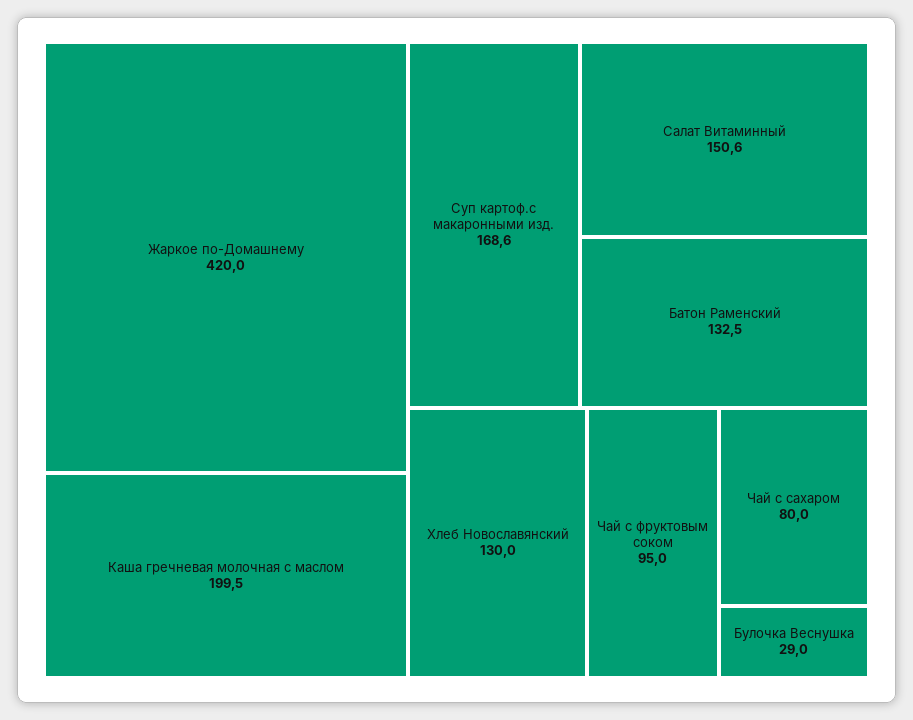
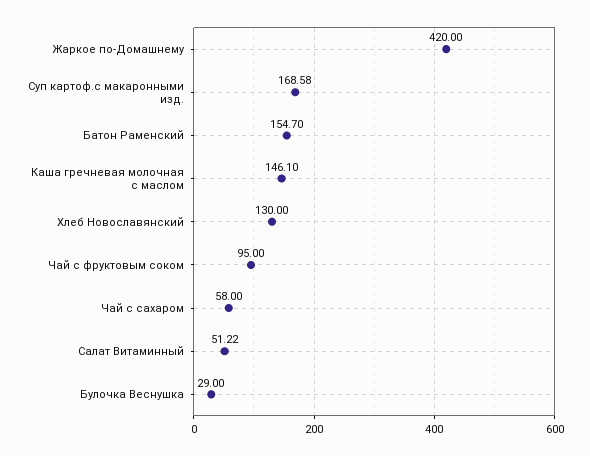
Каша гречневая молочная с маслом: 199.5 -> 146.1
Салат Витаминный: 150.6 -> 51.22
Батон Раменский: 132.5 -> 154.7
Чай с сахаром: 80 -> 58

